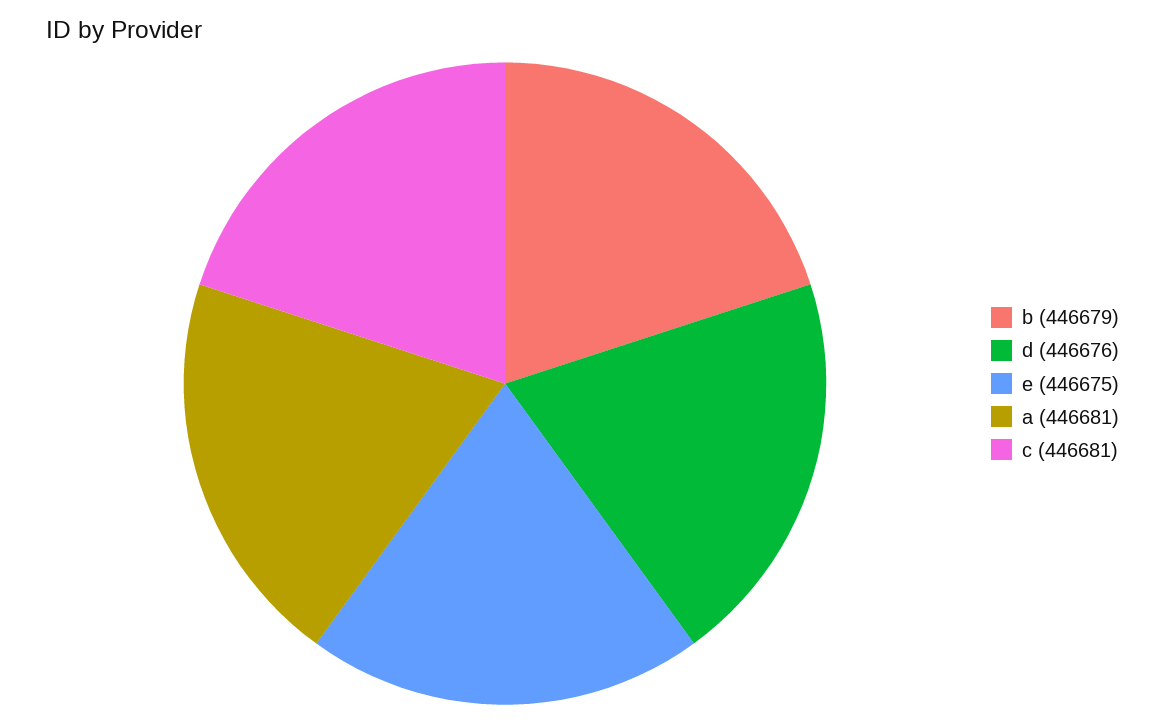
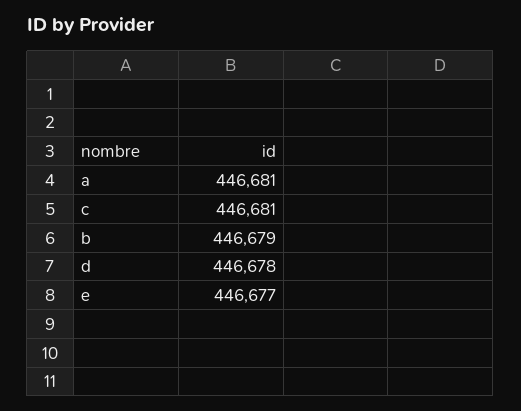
d: 446676 -> 446678
e: 446675 -> 446677

